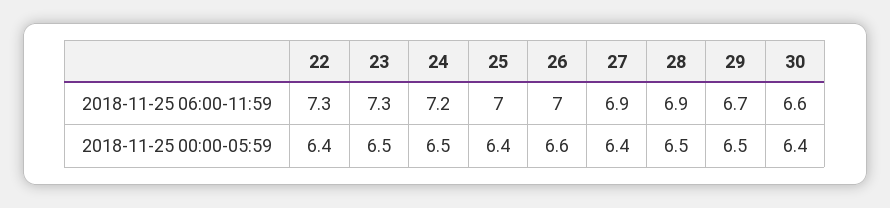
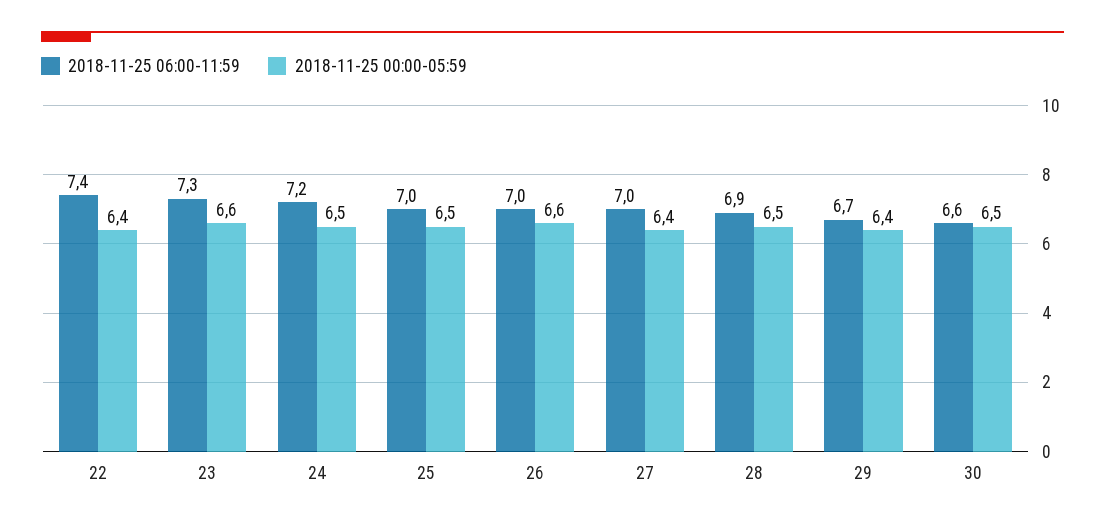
2018-11-25 06:00-11:59, 22: 7.3 -> 7.4
2018-11-25 06:00-11:59, 27: 6.9 -> 7
2018-11-25 00:00-05:59, 23: 6.5 -> 6.6
2018-11-25 00:00-05:59, 25: 6.4 -> 6.5
2018-11-25 00:00-05:59, 29: 6.5 -> 6.4
2018-11-25 00:00-05:59, 30: 6.4 -> 6.5

